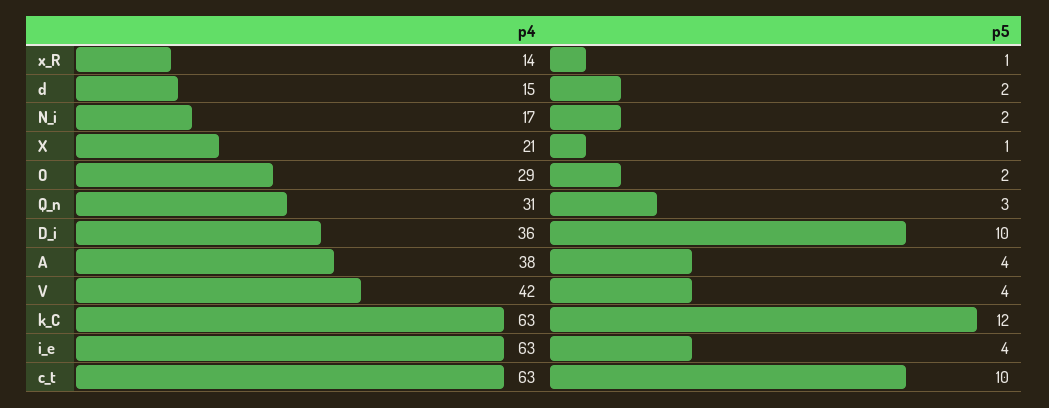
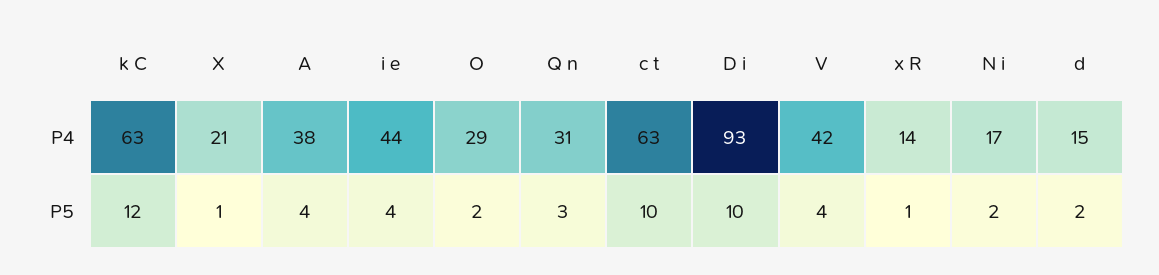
p4, D_i: 36 -> 93
p4, i_e: 63 -> 44

